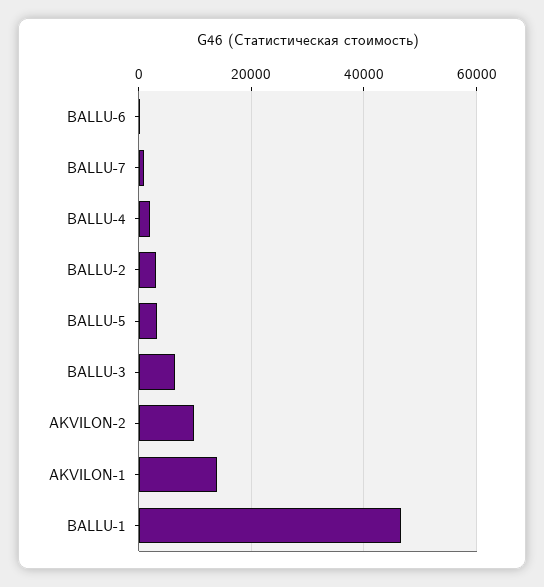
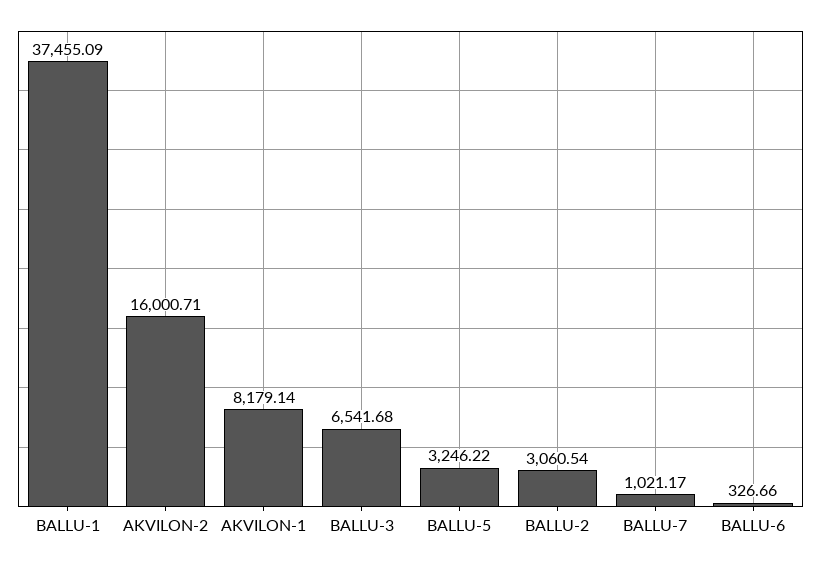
BALLU-4: 2000 -> none
AKVILON-2: 10000 -> 16000.71
AKVILON-1: 14000 -> 8179.14
BALLU-1: 46000 -> 37455.09

